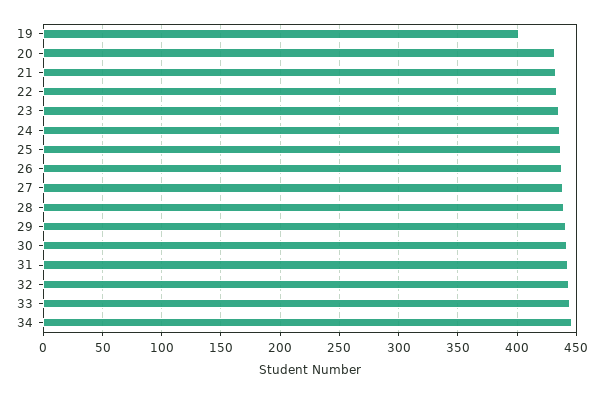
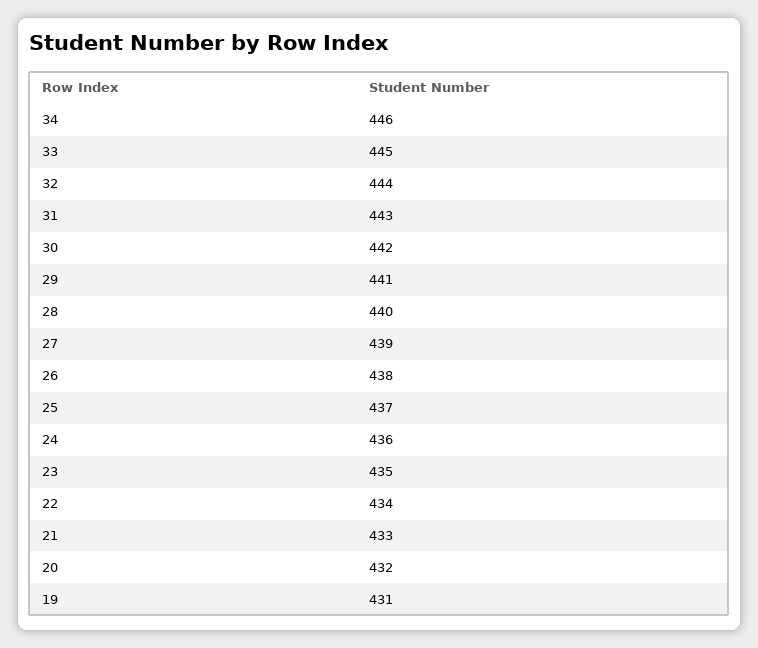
19: 400 -> 431

